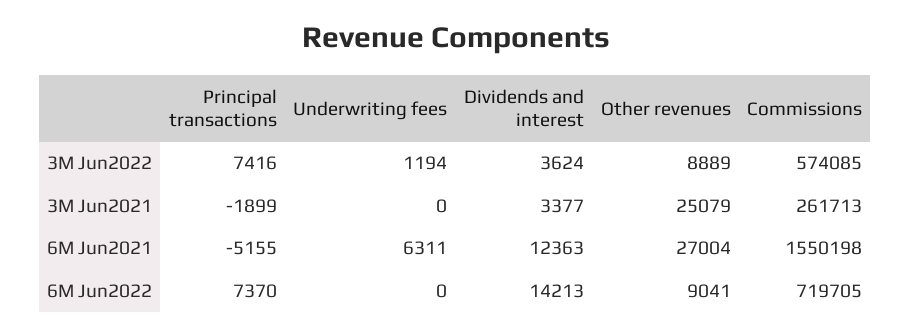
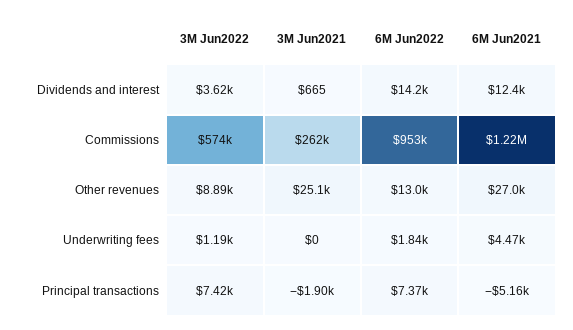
Dividends and interest, 3M Jun2021: 3377 -> 665
Underwriting fees, 6M Jun2021: 6311 -> 4470
Commissions, 6M Jun2021: 1550198 -> 1220000
Underwriting fees, 6M Jun2022: 0 -> 1840
Other revenues, 6M Jun2022: 9041 -> 13000
Commissions, 6M Jun2022: 719705 -> 953000

